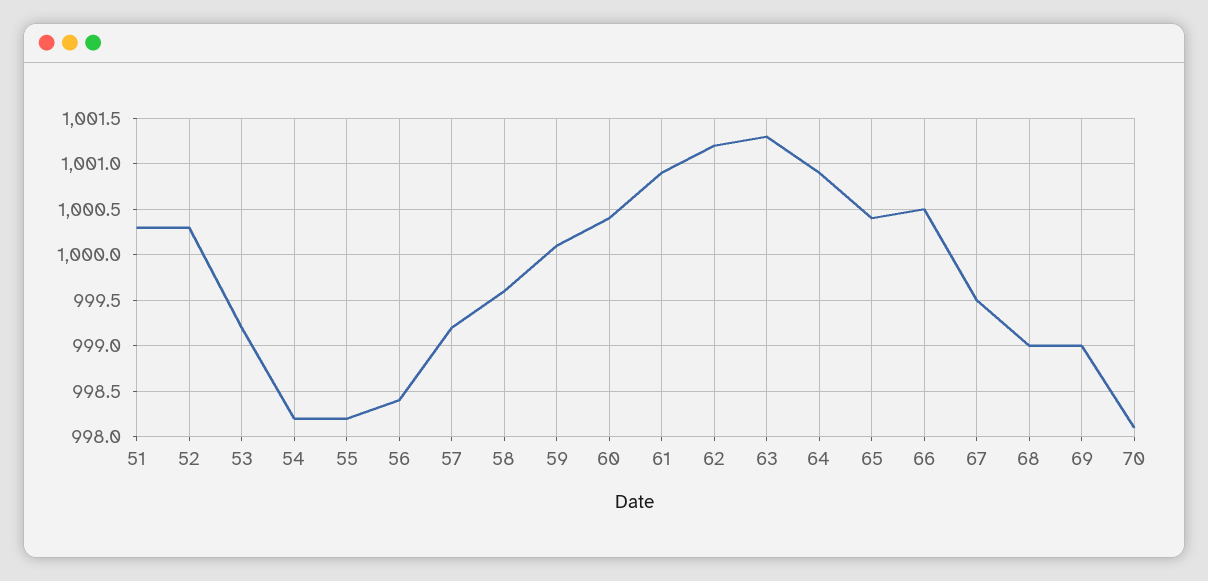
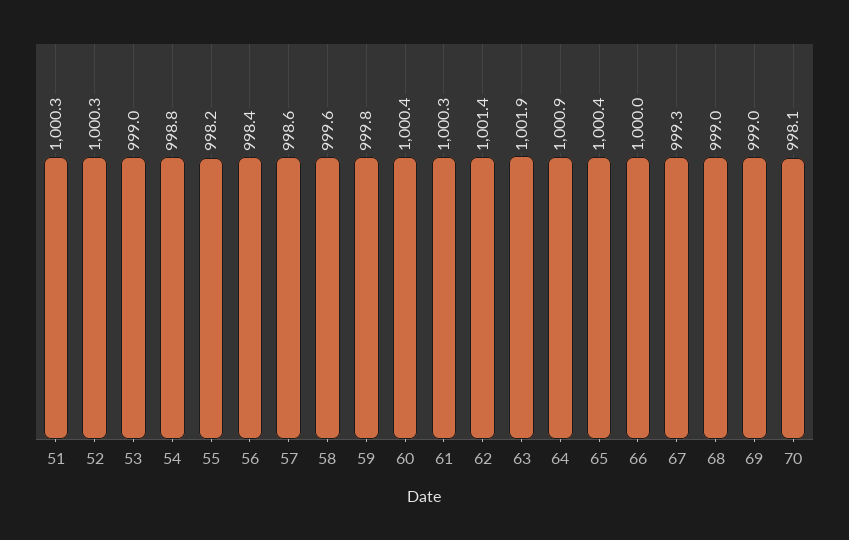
53: 999.2 -> 999
54: 998.2 -> 998.8
57: 999.2 -> 998.6
59: 1000.1 -> 999.8
61: 1000.9 -> 1000.3
62: 1001.2 -> 1001.4
63: 1001.3 -> 1001.9
66: 1000.5 -> 1000
67: 999.5 -> 999.3

